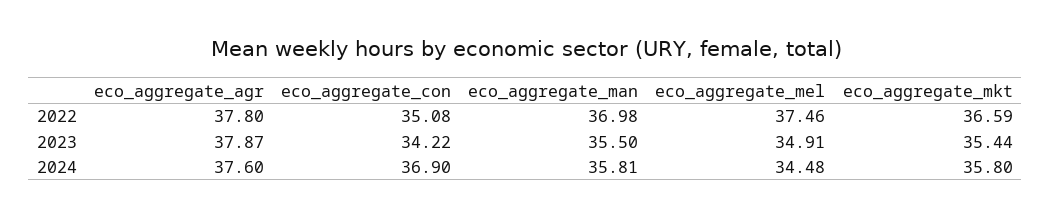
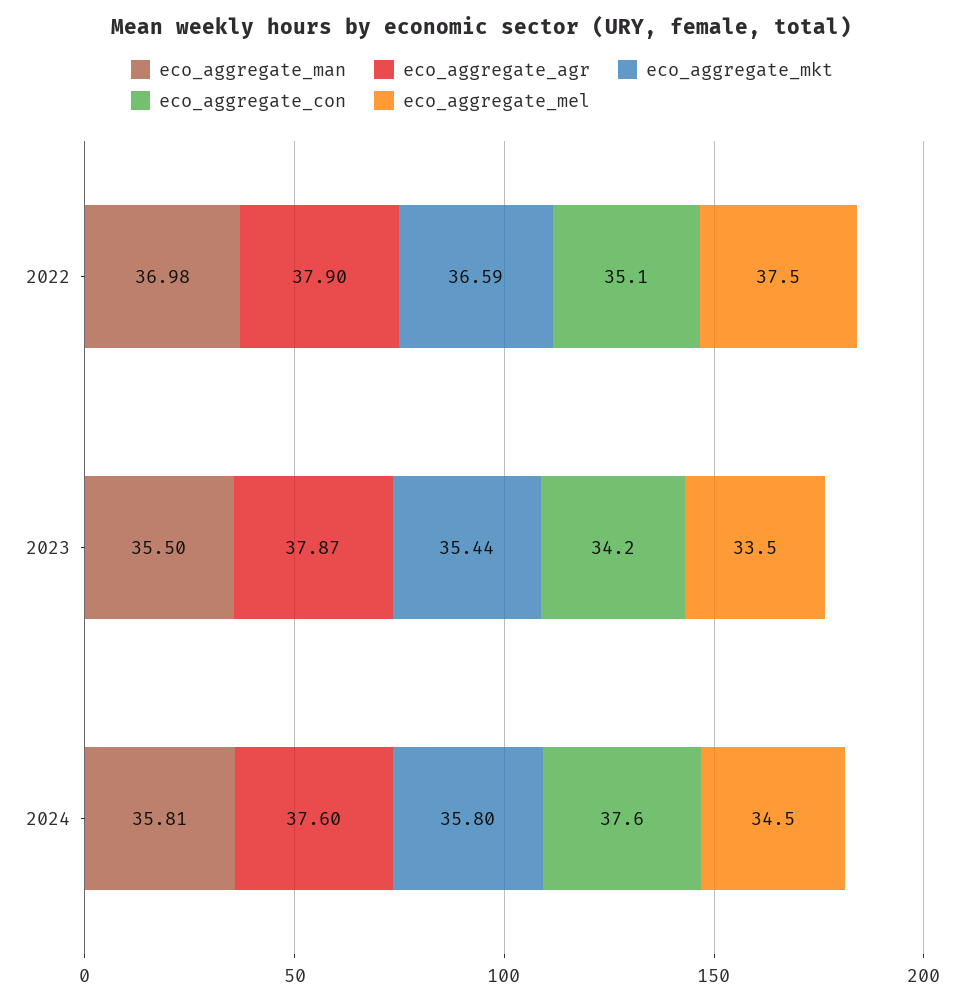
eco_aggregate_agr, 2022: 37.8 -> 37.9
eco_aggregate_mel, 2023: 34.91 -> 33.5
eco_aggregate_con, 2024: 36.9 -> 37.6

